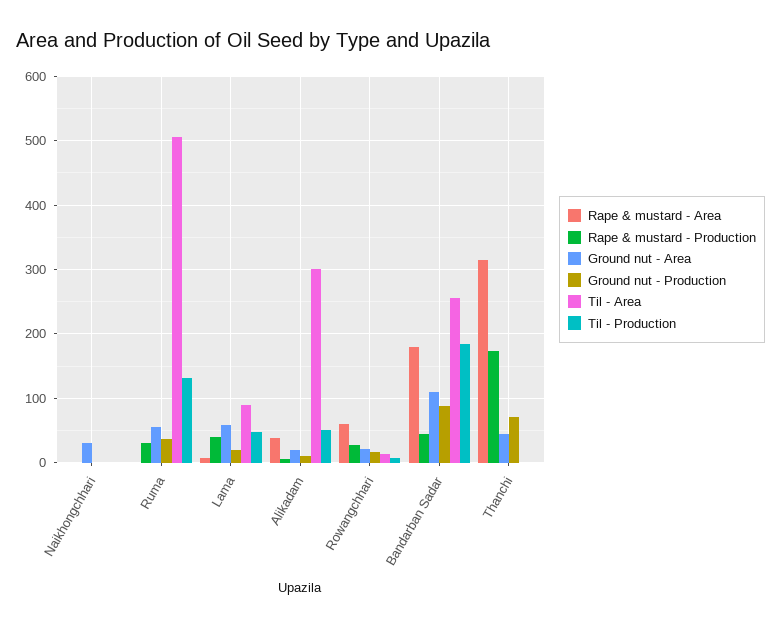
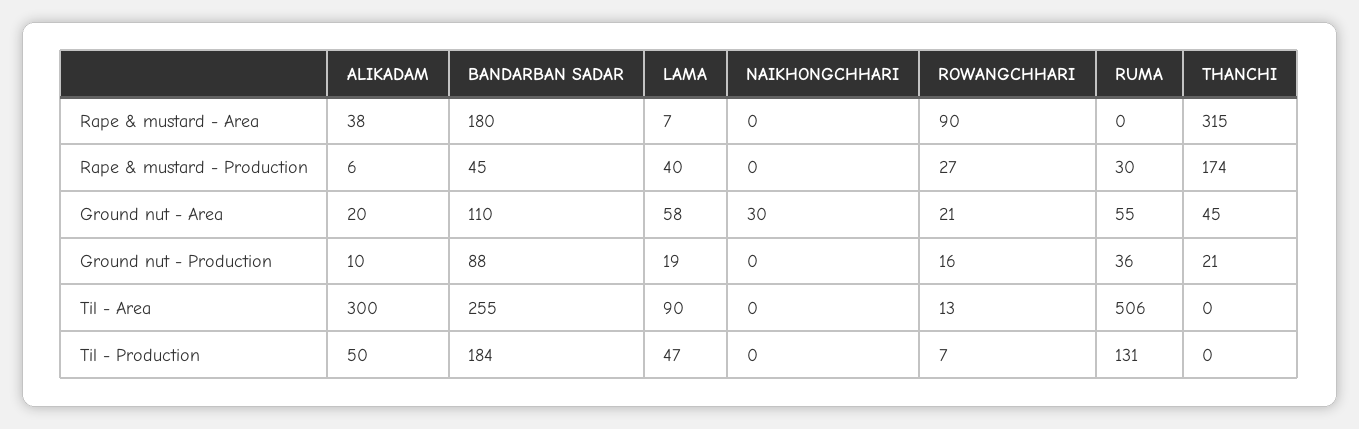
Rape & mustard - Area, Rowangchhari: 60 -> 90
Ground nut - Production, Thanchi: 70 -> 21

